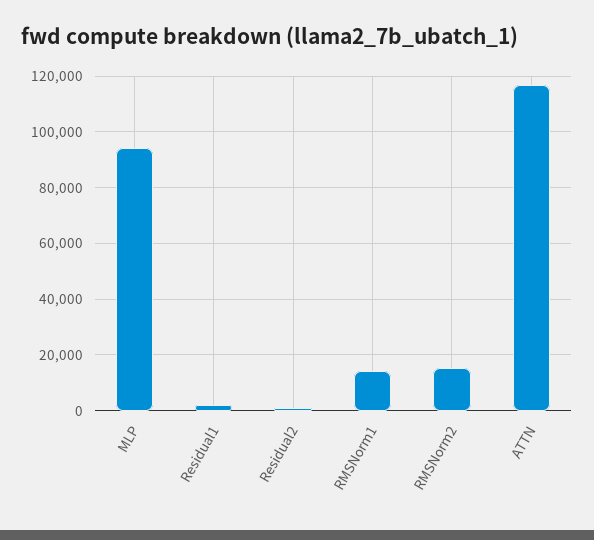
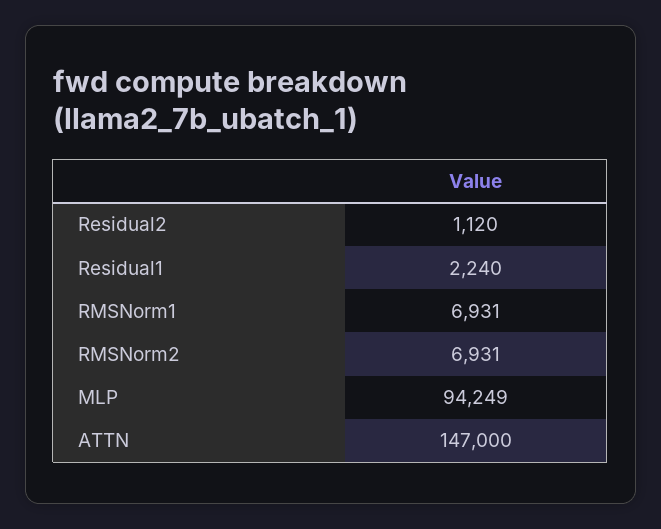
RMSNorm1: 15000 -> 6931
RMSNorm2: 15000 -> 6931
ATTN: 117500 -> 147000

